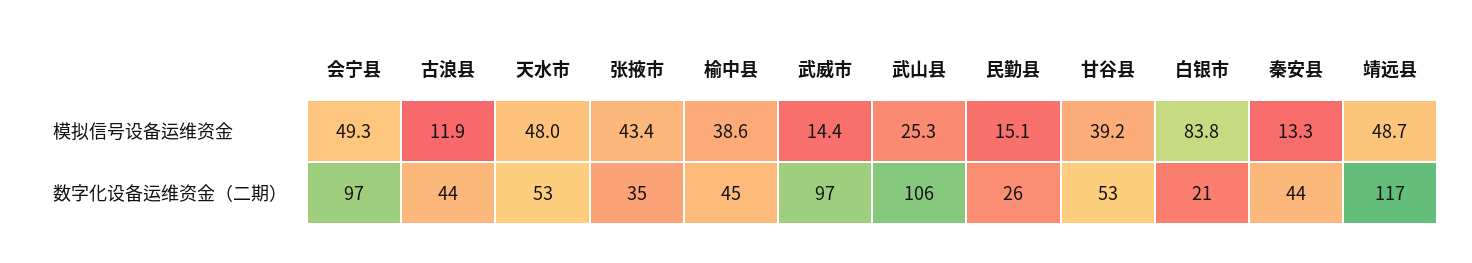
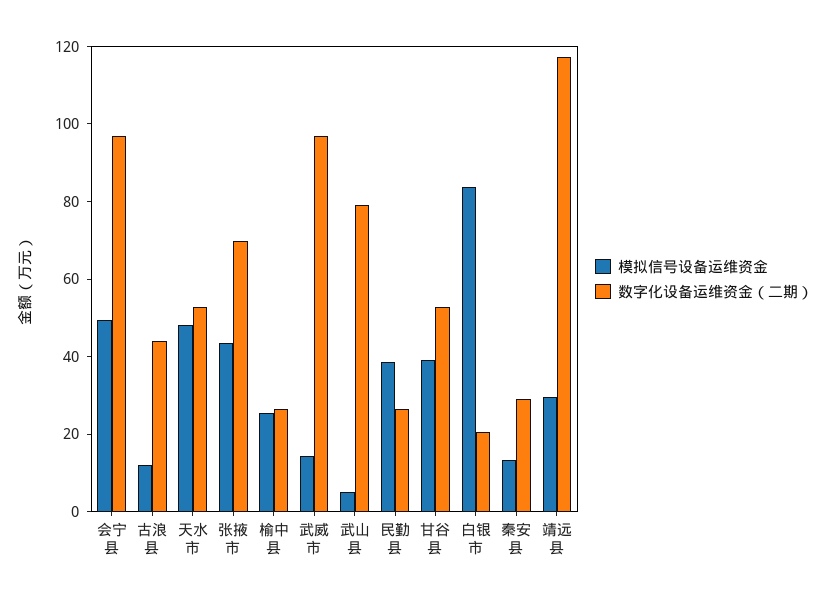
模拟信号设备运维资金, 榆中县: 38.6 -> 25
模拟信号设备运维资金, 武山县: 25.3 -> 5
模拟信号设备运维资金, 民勤县: 15.1 -> 40
模拟信号设备运维资金, 靖远县: 48.7 -> 30
数字化设备运维资金（二期）, 张掖市: 35 -> 70
数字化设备运维资金（二期）, 榆中县: 45 -> 25
数字化设备运维资金（二期）, 武山县: 106 -> 80
数字化设备运维资金（二期）, 秦安县: 44 -> 30

